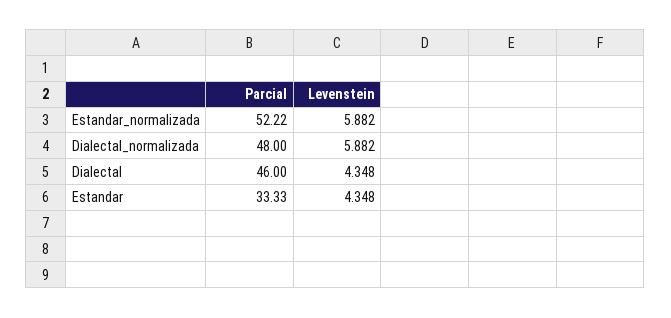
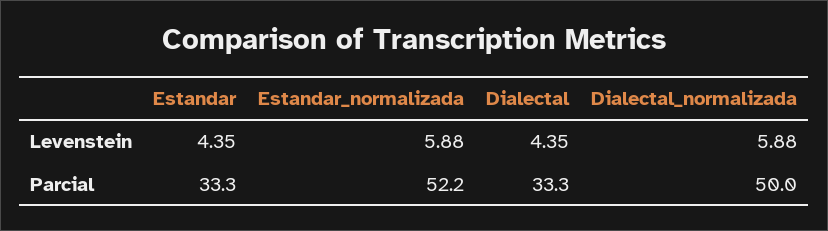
Parcial, Dialectal_normalizada: 48 -> 50
Parcial, Dialectal: 46 -> 33.3

